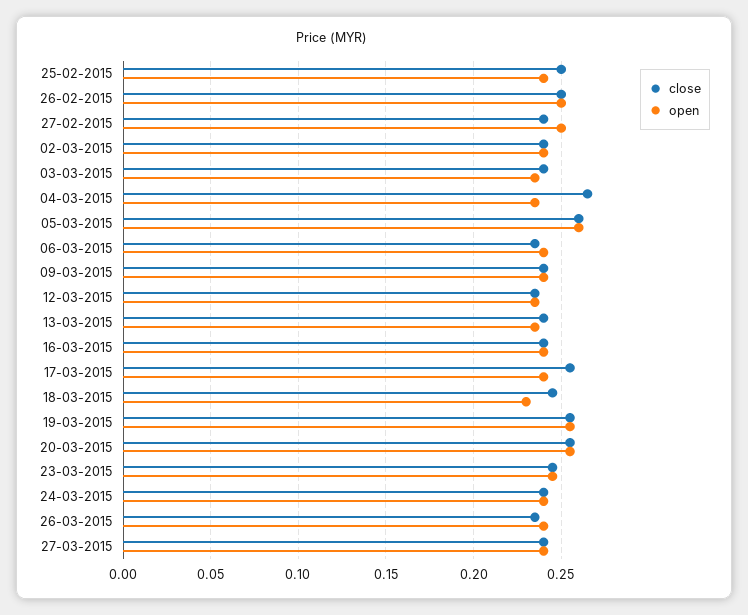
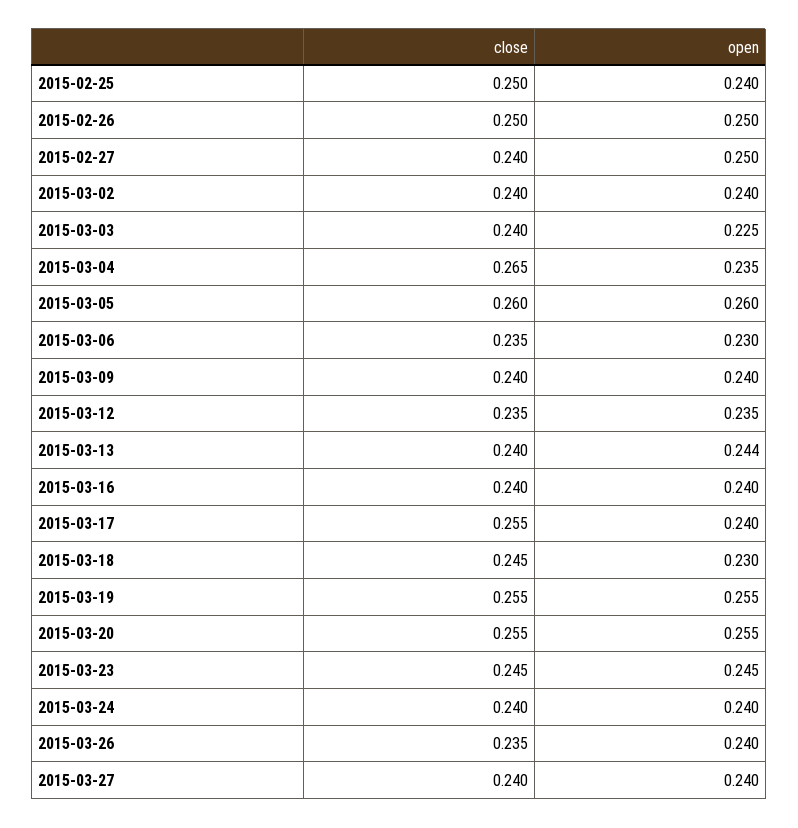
open, 03-03-2015: 0.235 -> 0.225
open, 06-03-2015: 0.24 -> 0.23
open, 13-03-2015: 0.235 -> 0.244

